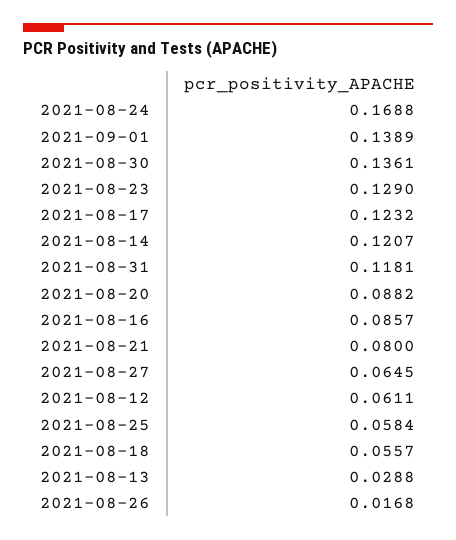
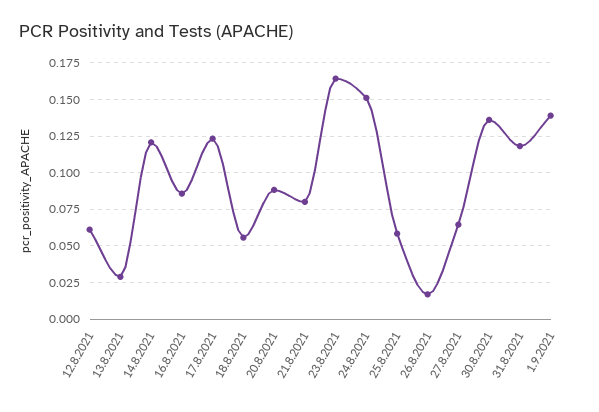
2021-08-24: 0.1688 -> 0.15
2021-08-23: 0.129 -> 0.165

